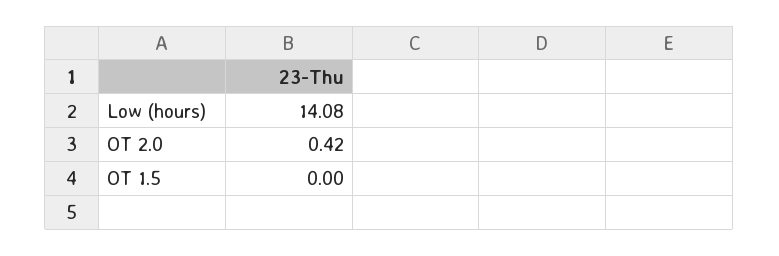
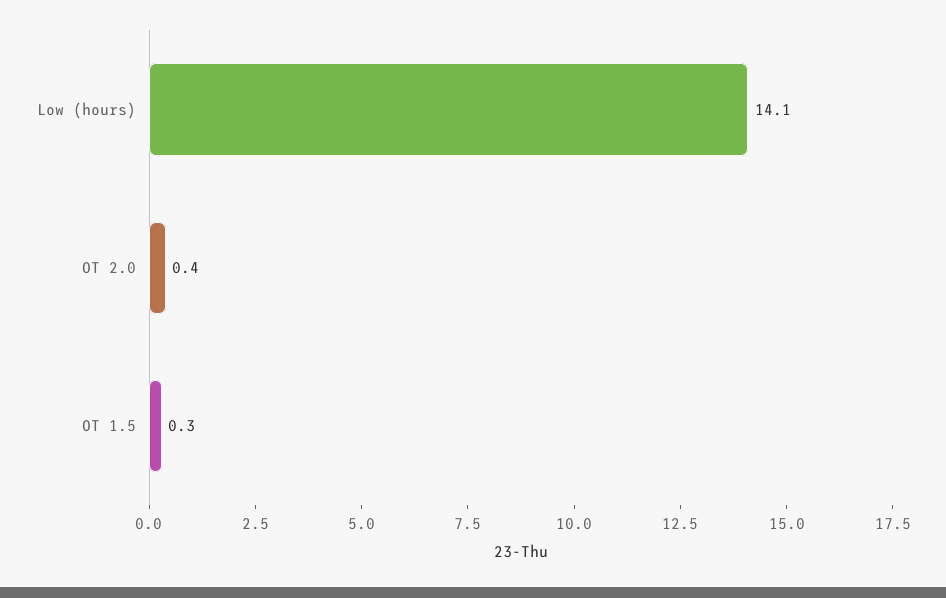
OT 1.5: 0 -> 0.3

